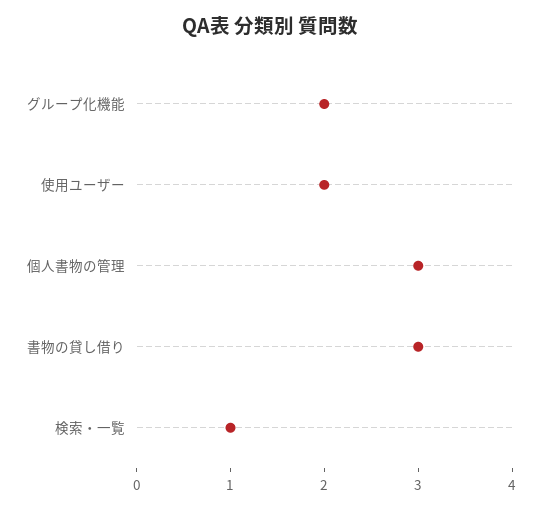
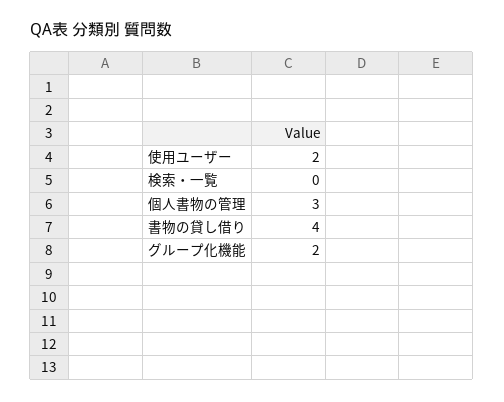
書物の貸し借り: 3 -> 4
検索・一覧: 1 -> 0

